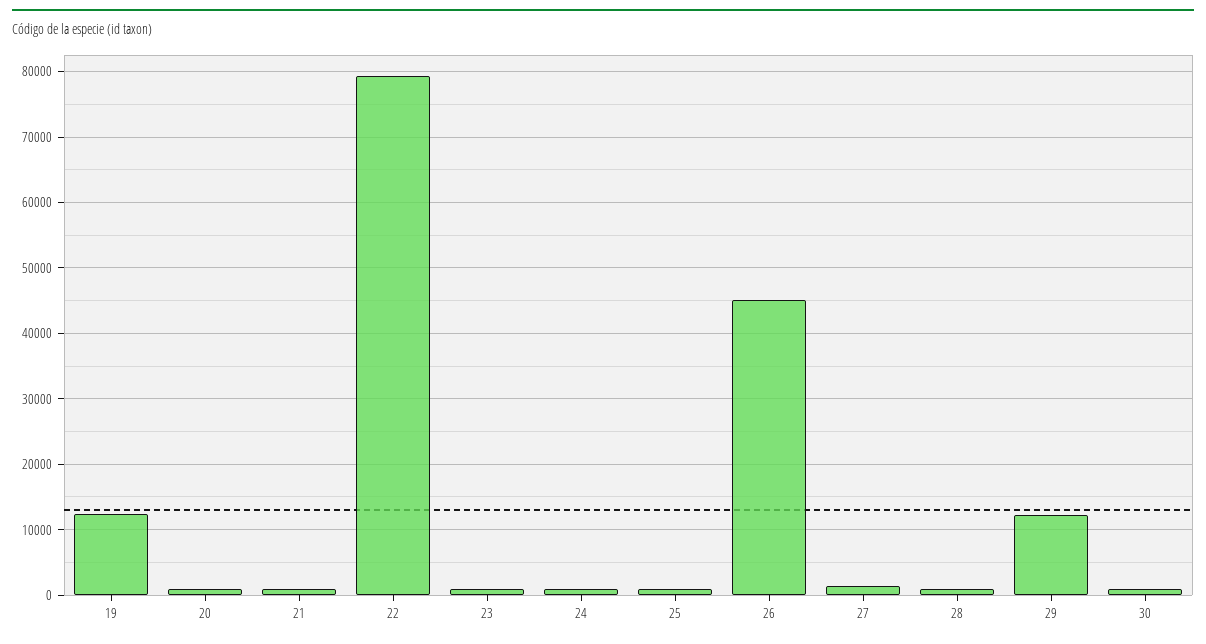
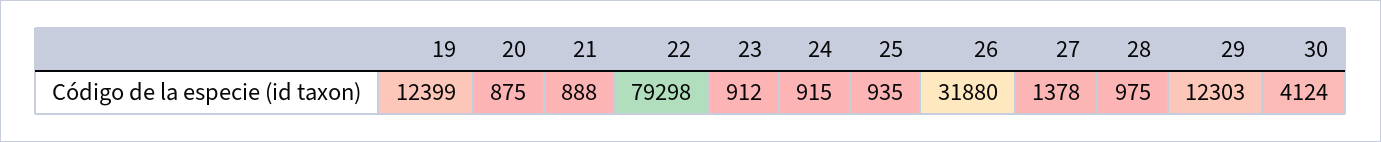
26: 45000 -> 31880
30: 1000 -> 4124

